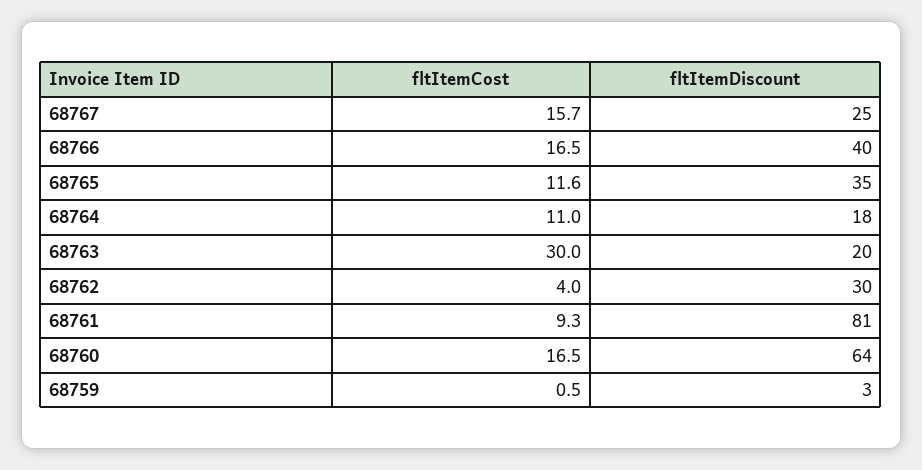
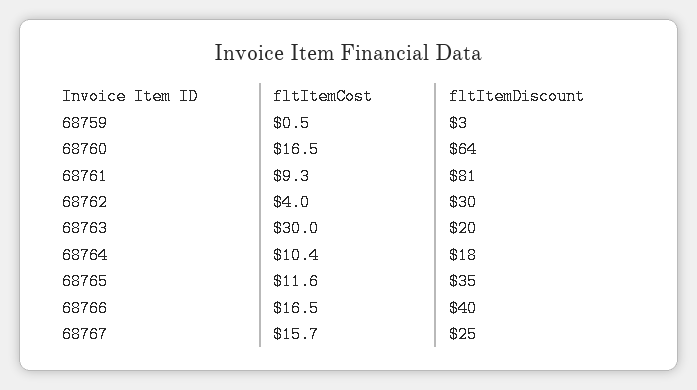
fltItemCost, 68764: 11 -> 10.4

